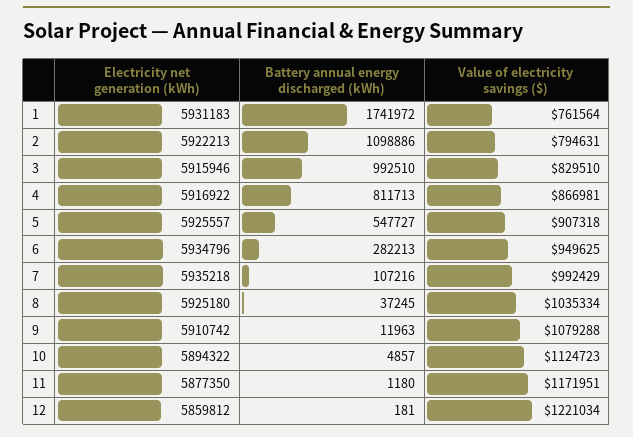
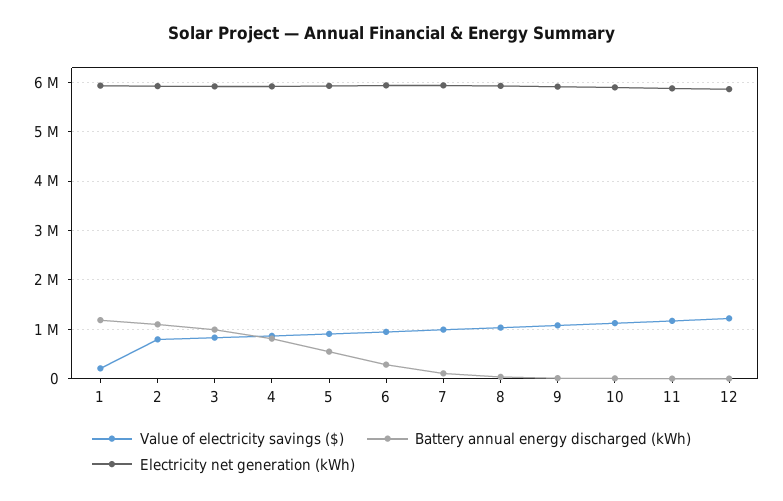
Battery annual energy discharged (kWh), 1: 1741972 -> 1200000
Value of electricity savings ($), 1: 761564 -> 200000

